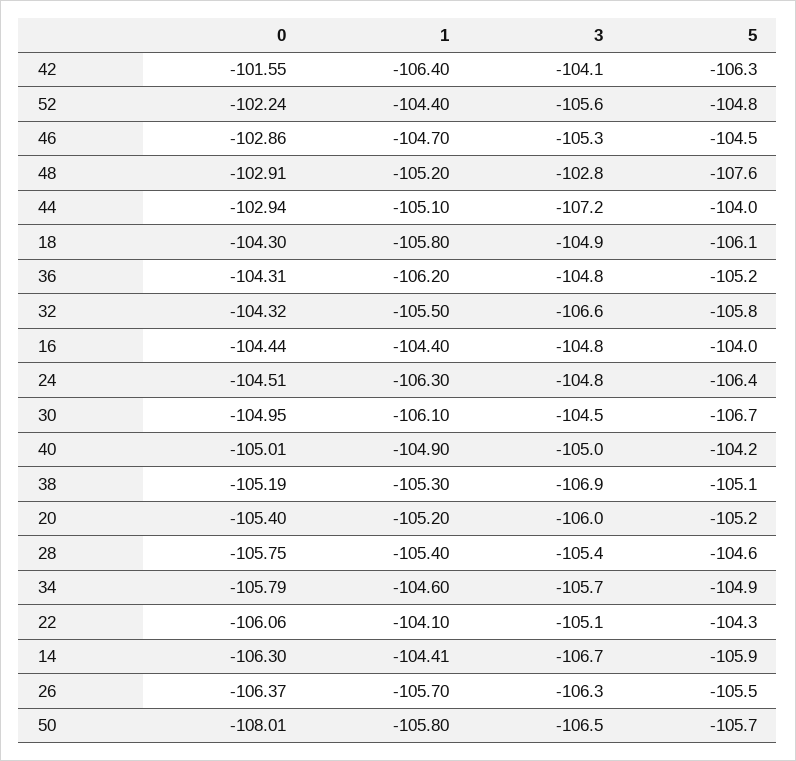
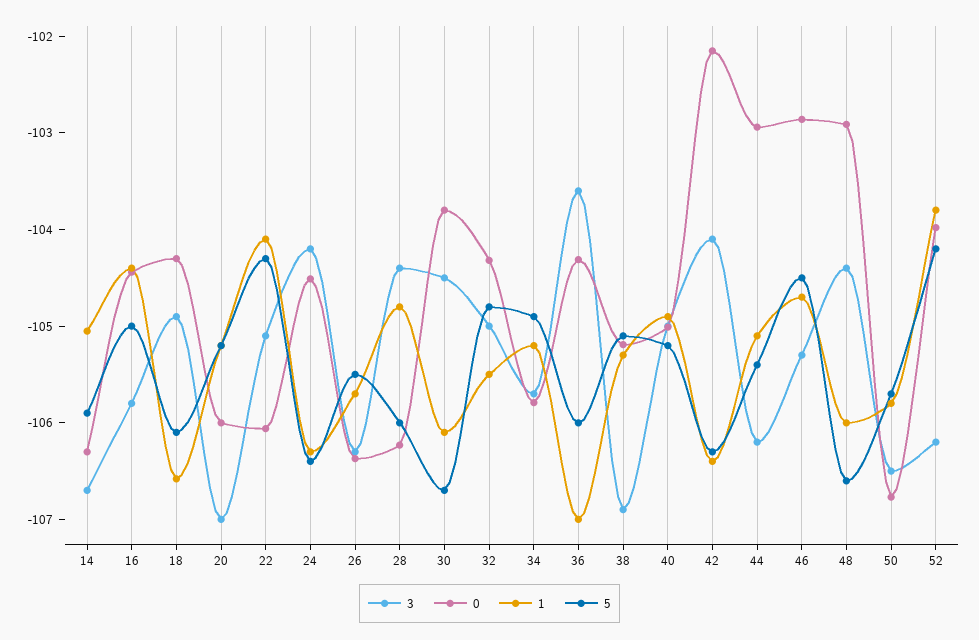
0, 42: -101.55 -> -102.2
0, 52: -102.24 -> -104
1, 52: -104.4 -> -103.8
3, 52: -105.6 -> -106.2
5, 52: -104.8 -> -104.2
1, 48: -105.2 -> -106
3, 48: -102.8 -> -104.4
5, 48: -107.6 -> -106.6
3, 44: -107.2 -> -106.2
5, 44: -104 -> -105.4
1, 18: -105.8 -> -106.6
1, 36: -106.2 -> -107
3, 36: -104.8 -> -103.6
5, 36: -105.2 -> -106
3, 32: -106.6 -> -105
5, 32: -105.8 -> -104.8
3, 16: -104.8 -> -105.8
5, 16: -104 -> -105
3, 24: -104.8 -> -104.2
0, 30: -104.95 -> -103.8
5, 40: -104.2 -> -105.2
0, 20: -105.4 -> -106
3, 20: -106 -> -107
0, 28: -105.75 -> -106.2
1, 28: -105.4 -> -104.8
3, 28: -105.4 -> -104.4
5, 28: -104.6 -> -106
1, 34: -104.6 -> -105.2
1, 14: -104.41 -> -105
0, 50: -108.01 -> -106.8

